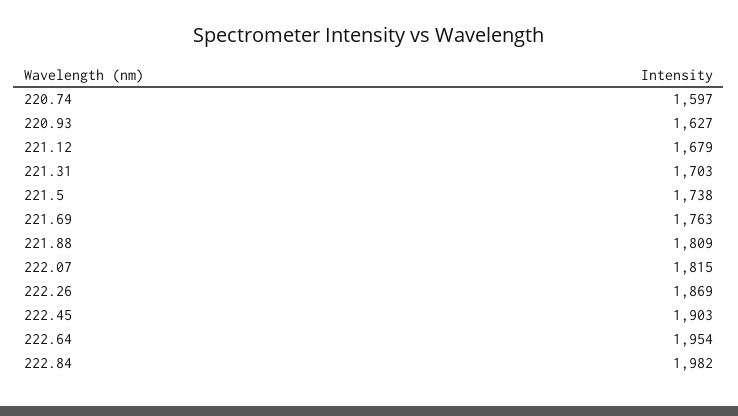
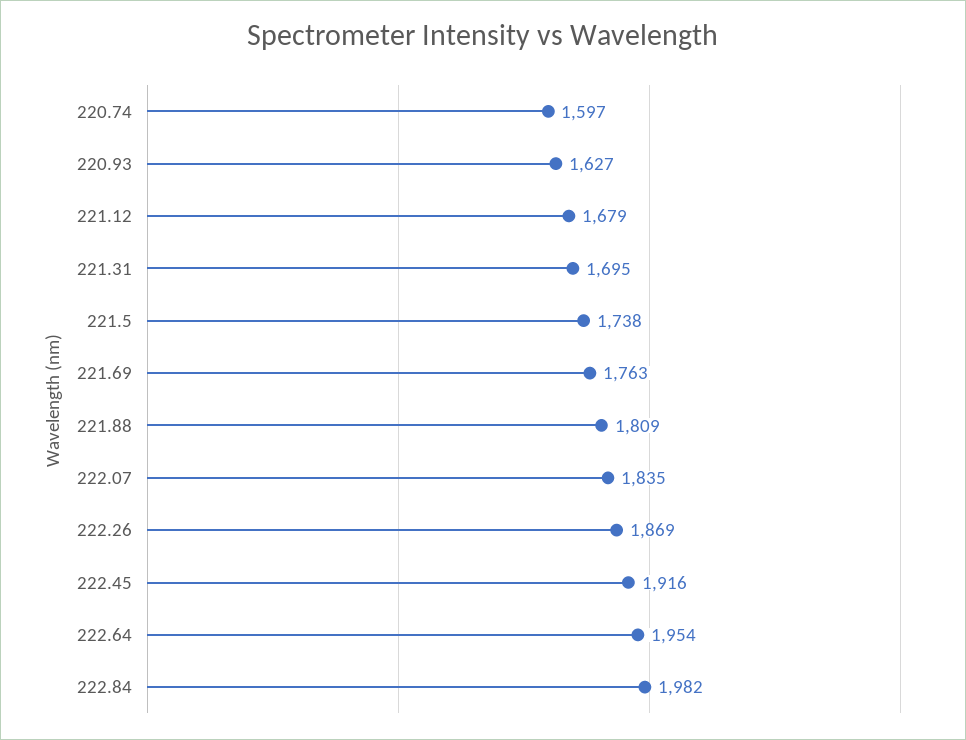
221.31: 1703 -> 1695
222.07: 1815 -> 1835
222.45: 1903 -> 1916

